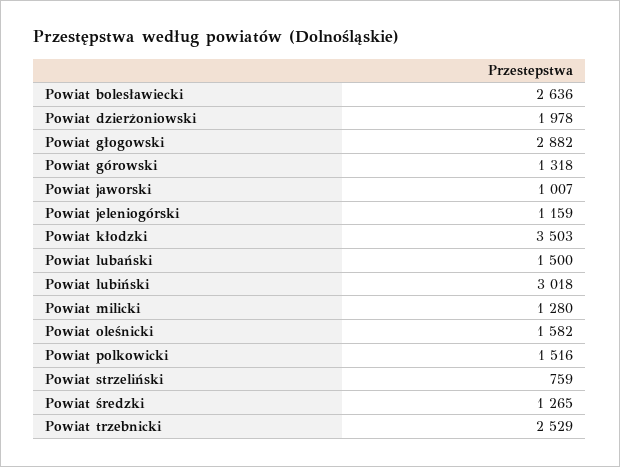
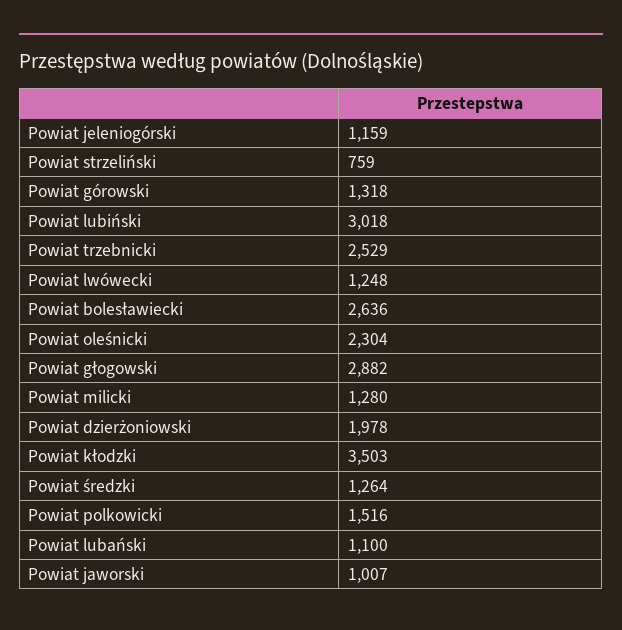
Powiat lubański: 1500 -> 1100
Powiat oleśnicki: 1582 -> 2304
Powiat średzki: 1265 -> 1264
Powiat lwówecki: none -> 1248

